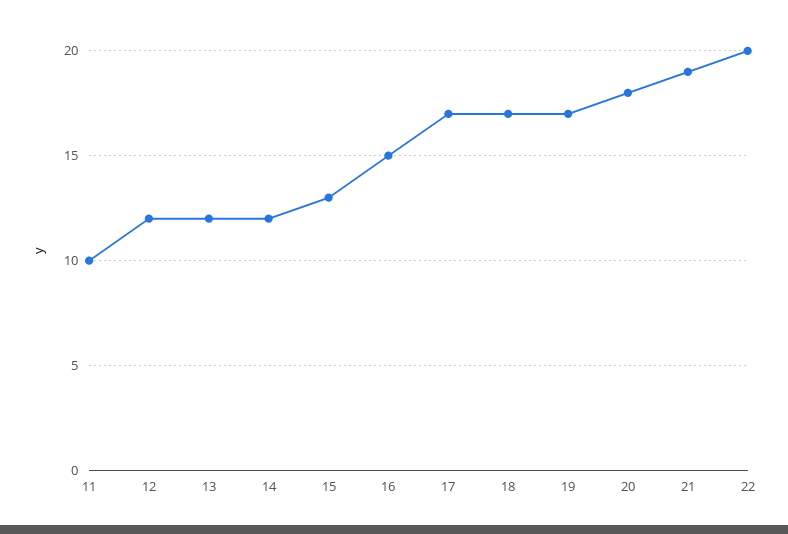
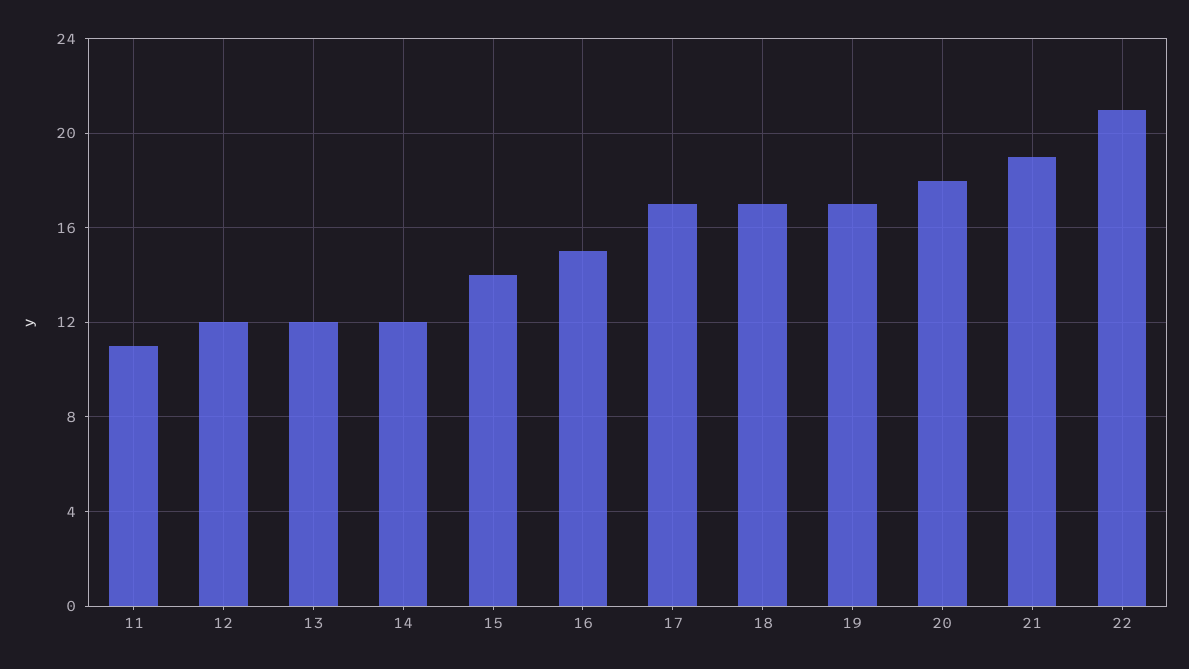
11: 10 -> 11
15: 13 -> 14
22: 20 -> 21

